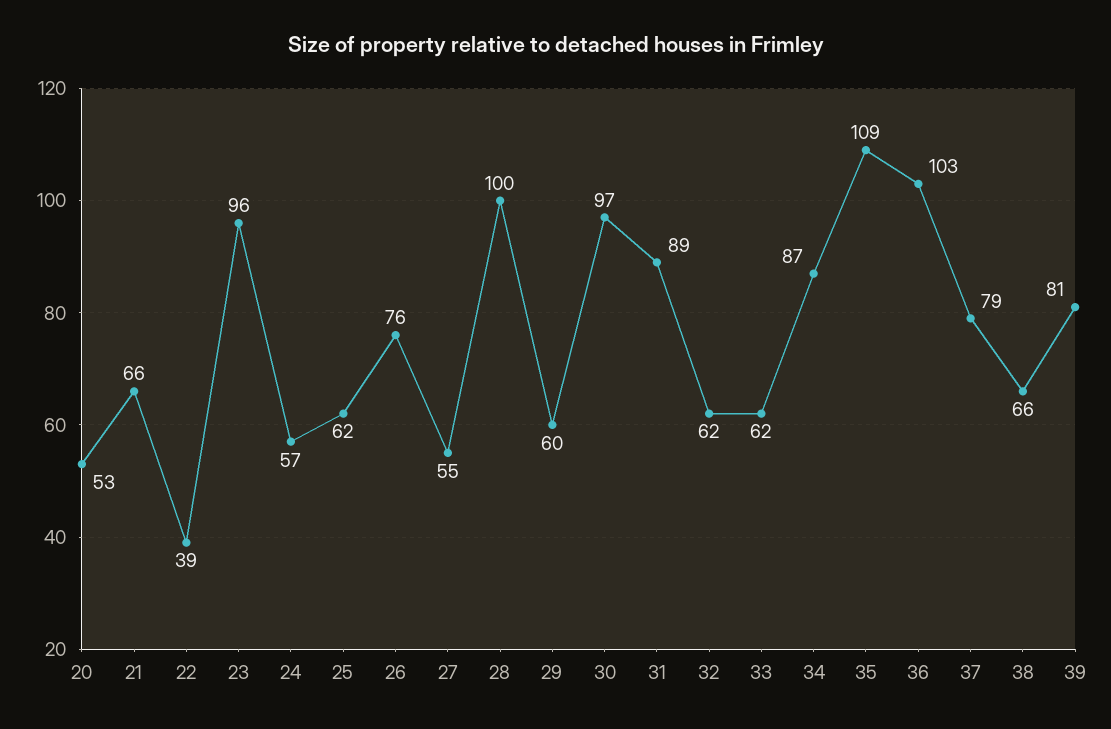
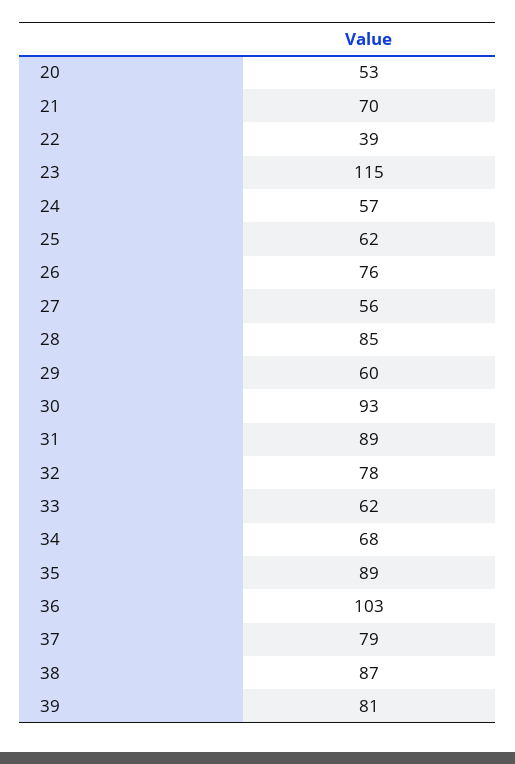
21: 66 -> 70
23: 96 -> 115
27: 55 -> 56
28: 100 -> 85
30: 97 -> 93
32: 62 -> 78
34: 87 -> 68
35: 109 -> 89
38: 66 -> 87

